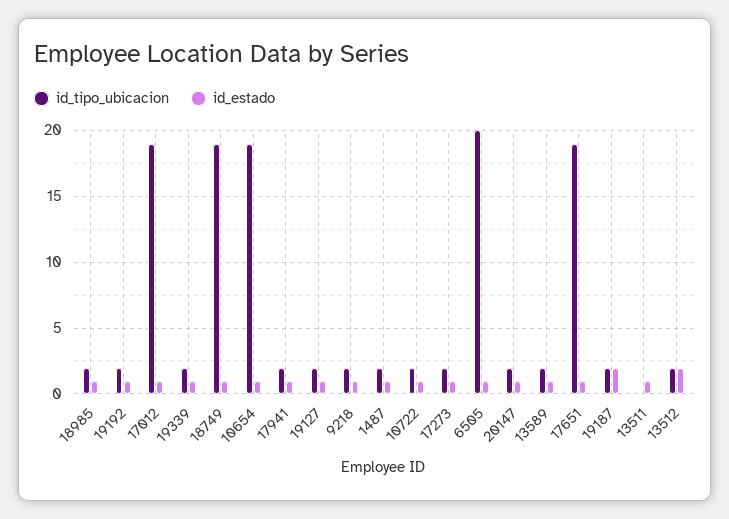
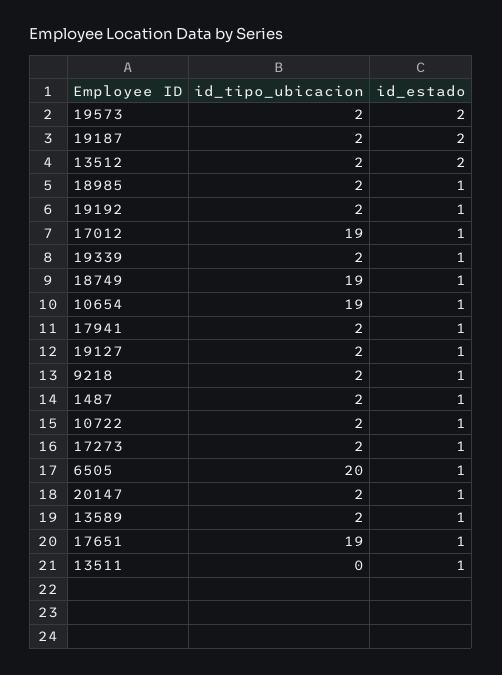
id_tipo_ubicacion, 19573: none -> 2
id_estado, 19573: none -> 2

